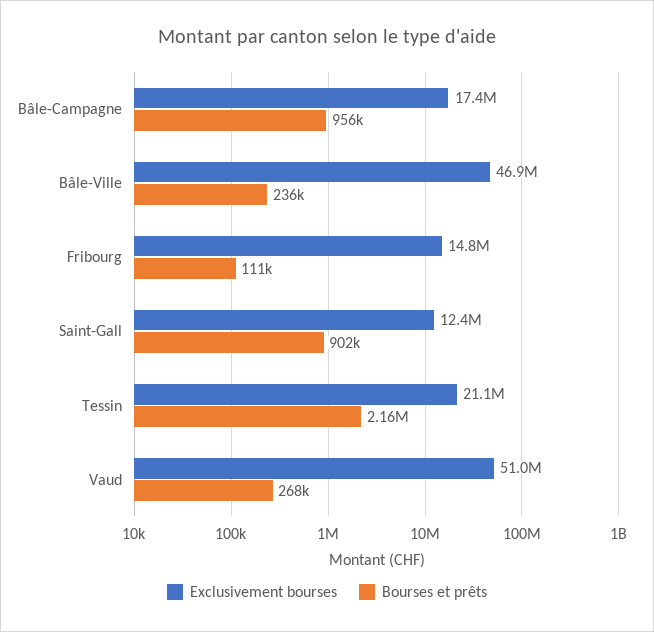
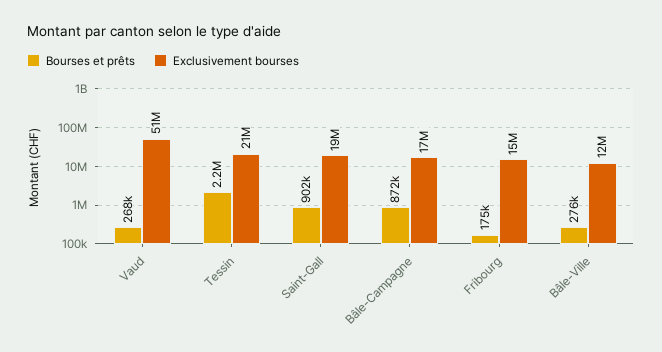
Bourses et prêts, Bâle-Campagne: 956000 -> 872000
Exclusivement bourses, Bâle-Ville: 46900000 -> 12000000
Bourses et prêts, Bâle-Ville: 236000 -> 276000
Bourses et prêts, Fribourg: 111000 -> 175000
Exclusivement bourses, Saint-Gall: 12400000 -> 19000000

